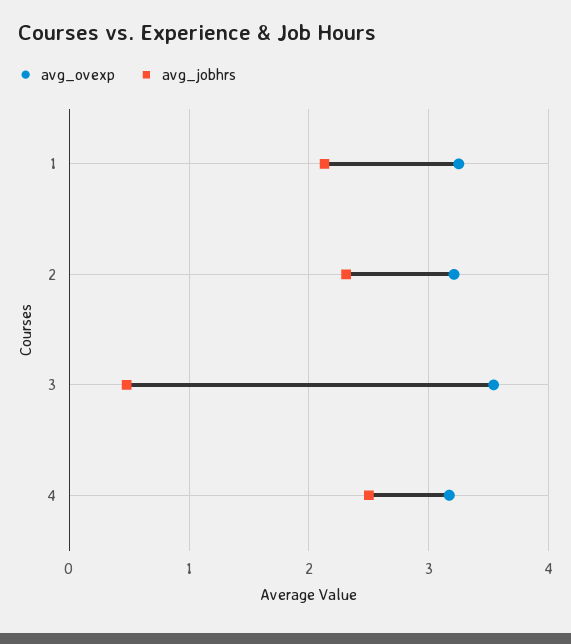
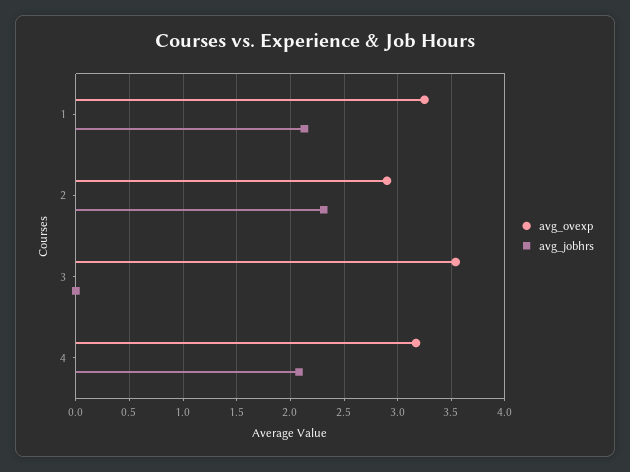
avg_ovexp, 2: 3.2 -> 2.9
avg_jobhrs, 3: 0.5 -> 0
avg_jobhrs, 4: 2.5 -> 2.1

